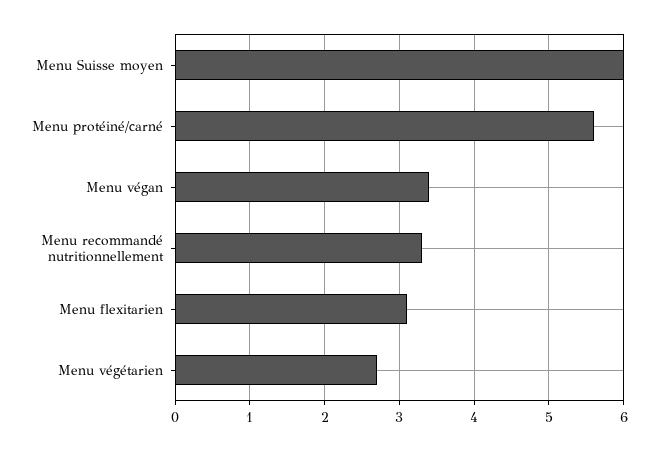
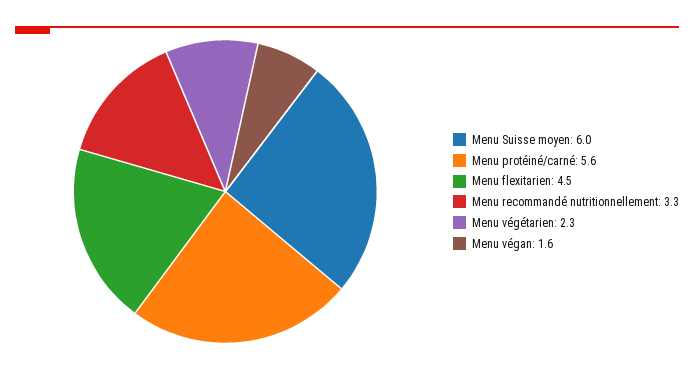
Menu végan: 3.4 -> 1.6
Menu flexitarien: 3.1 -> 4.5
Menu végétarien: 2.7 -> 2.3

